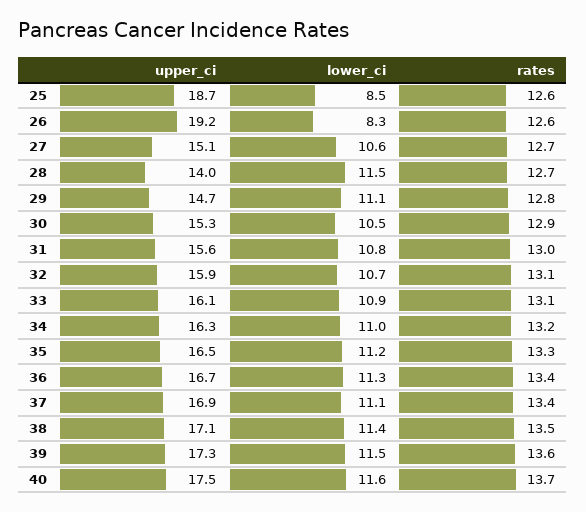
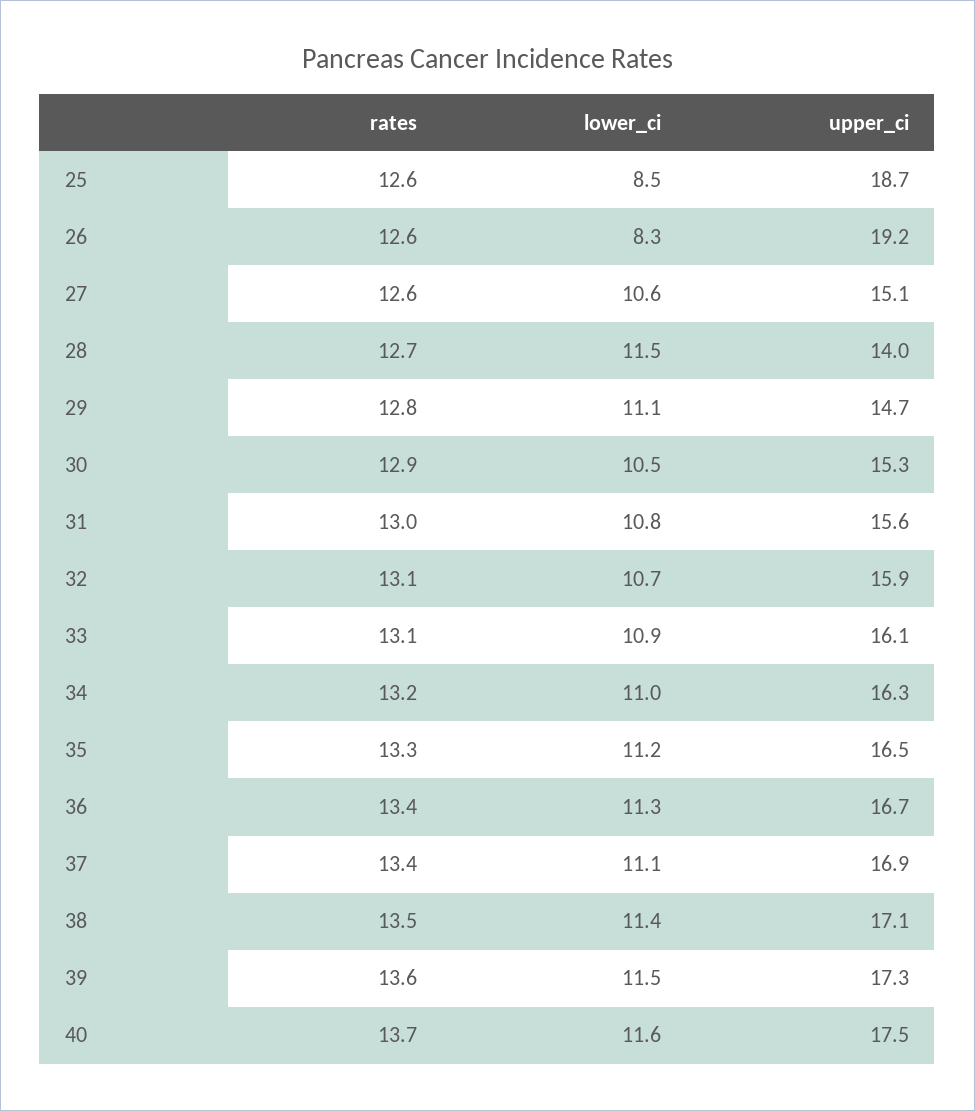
rates, 27: 12.7 -> 12.6

